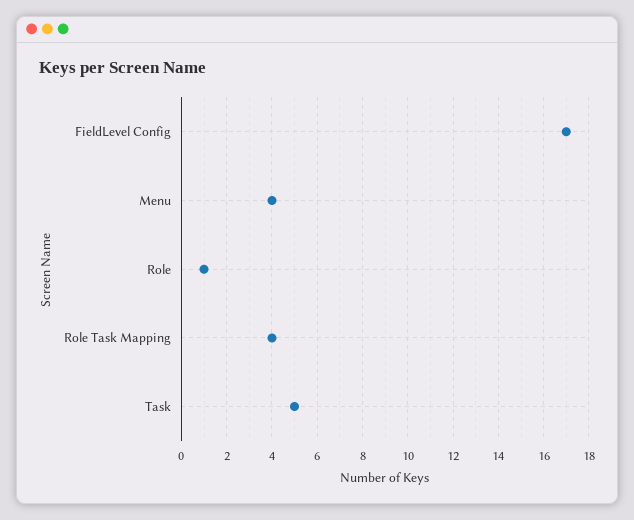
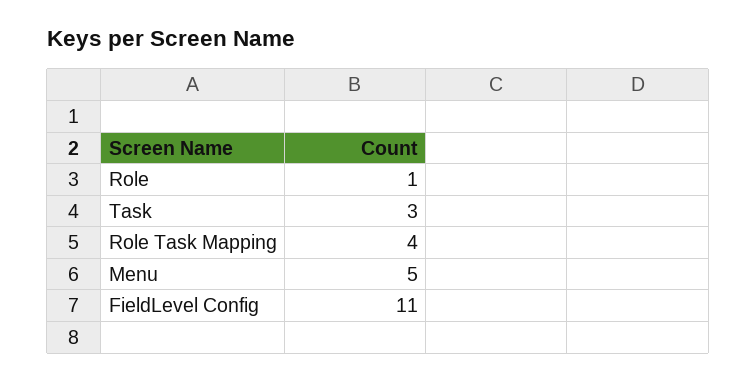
FieldLevel Config: 17 -> 11
Menu: 4 -> 5
Task: 5 -> 3

